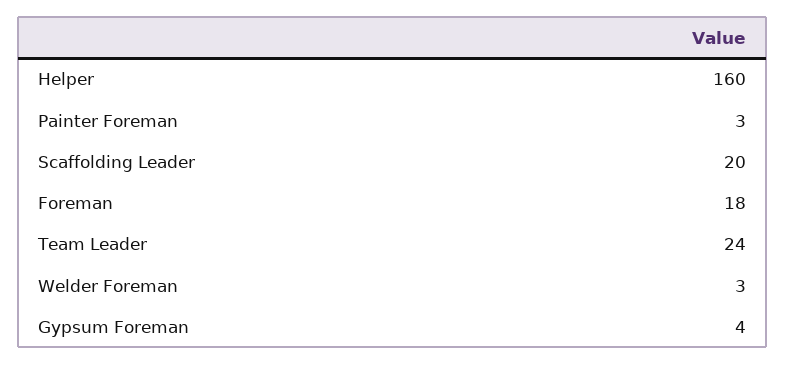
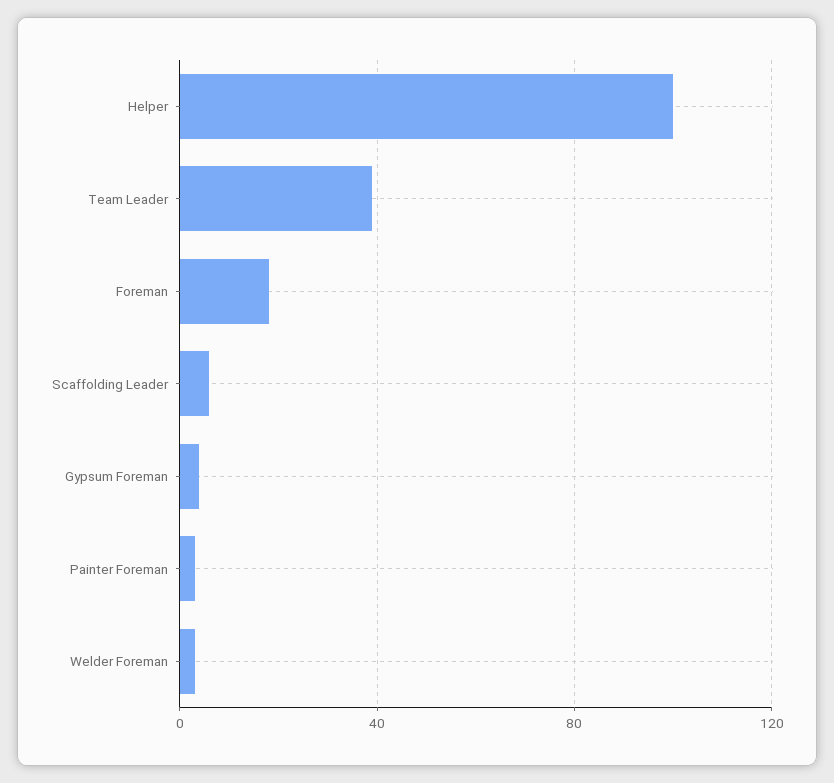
Helper: 160 -> 100
Scaffolding Leader: 20 -> 5
Team Leader: 24 -> 40

